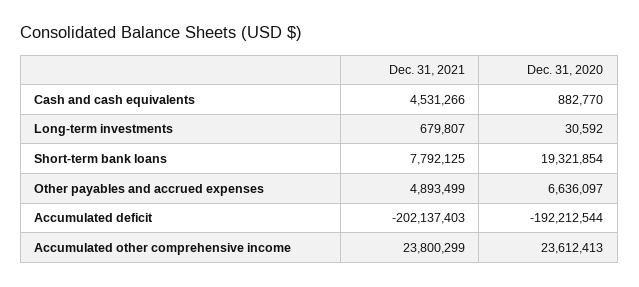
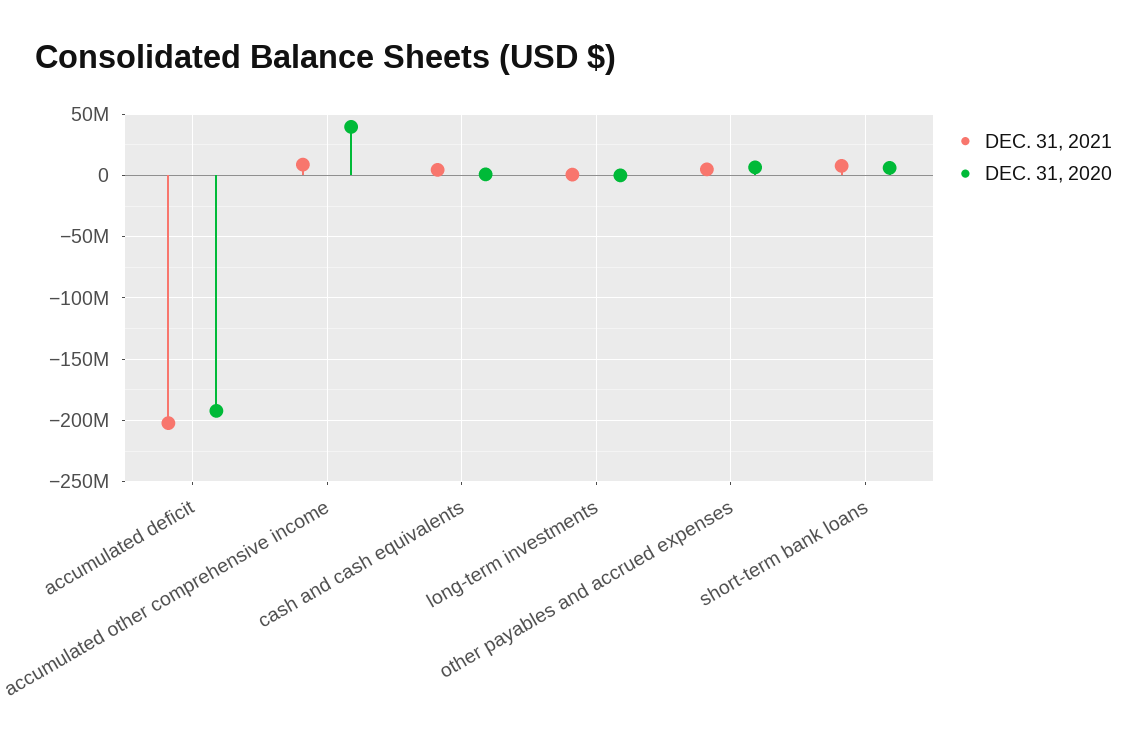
Dec. 31, 2020, Short-term bank loans: 19321854 -> 5000000
Dec. 31, 2021, Accumulated other comprehensive income: 23800299 -> 10000000
Dec. 31, 2020, Accumulated other comprehensive income: 23612413 -> 40000000

